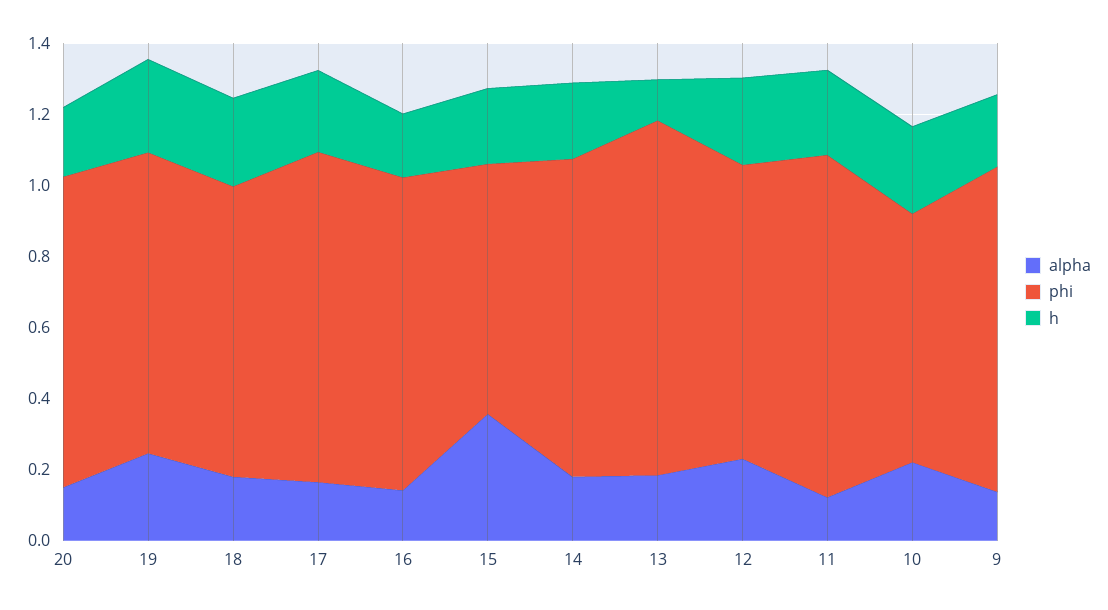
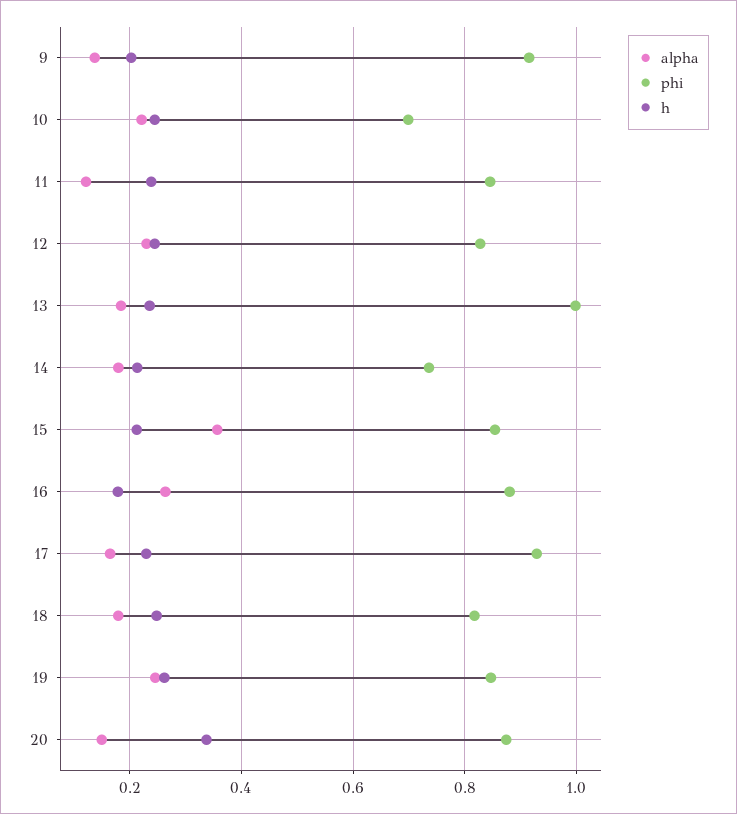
h, 20: 0.2 -> 0.34
alpha, 16: 0.15 -> 0.26
phi, 15: 0.7 -> 0.86
phi, 14: 0.9 -> 0.74
h, 13: 0.1 -> 0.24
phi, 11: 0.95 -> 0.84

